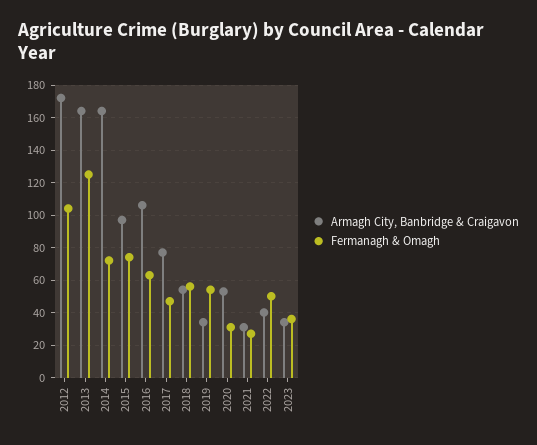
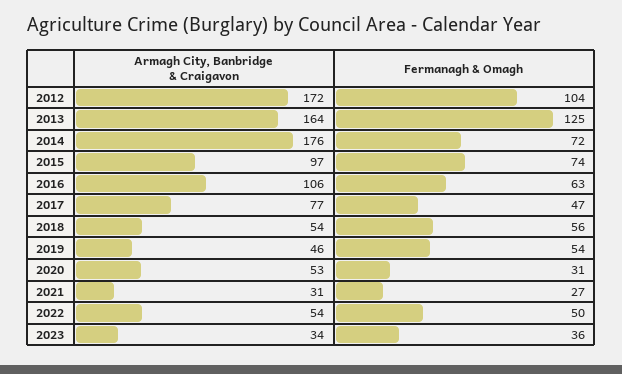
Armagh City, Banbridge & Craigavon, 2014: 165 -> 176
Armagh City, Banbridge & Craigavon, 2019: 35 -> 46
Armagh City, Banbridge & Craigavon, 2022: 40 -> 54

